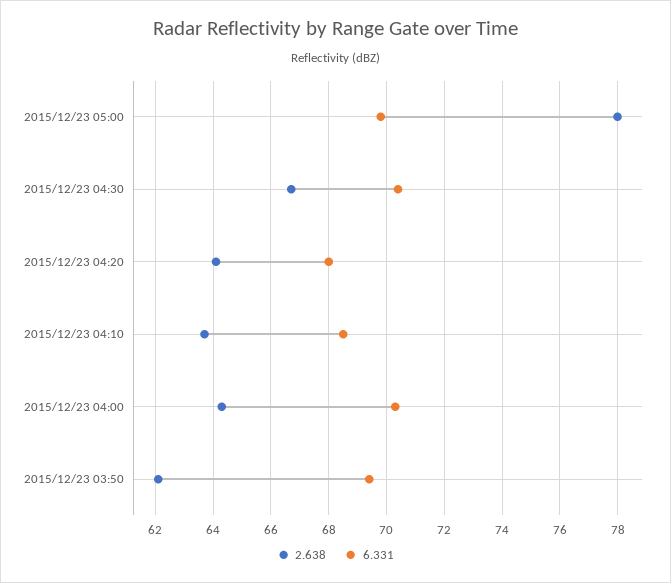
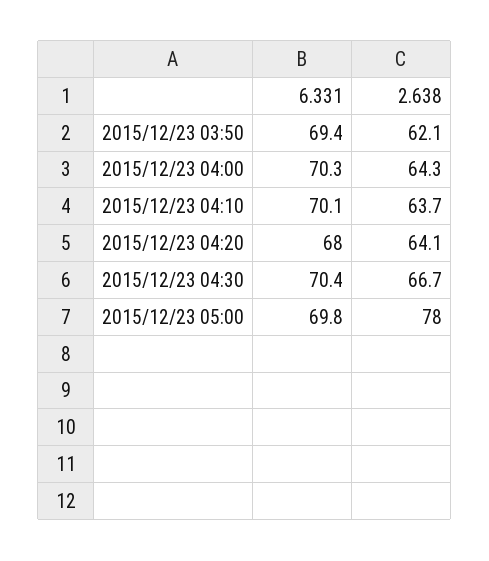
6.331, 2015/12/23 04:10: 68.5 -> 70.1

